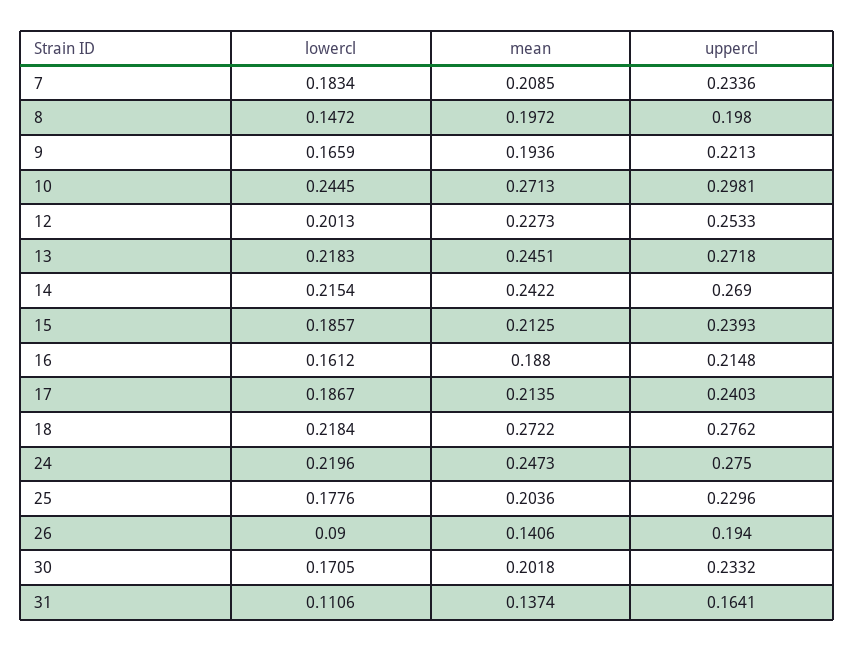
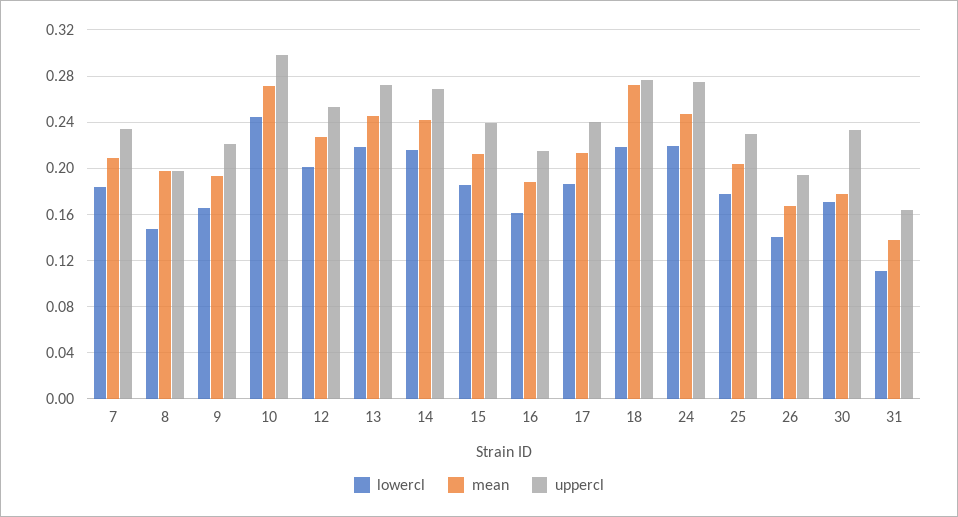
lowercl, 26: 0.09 -> 0.14
mean, 26: 0.1406 -> 0.17
mean, 30: 0.2018 -> 0.18

